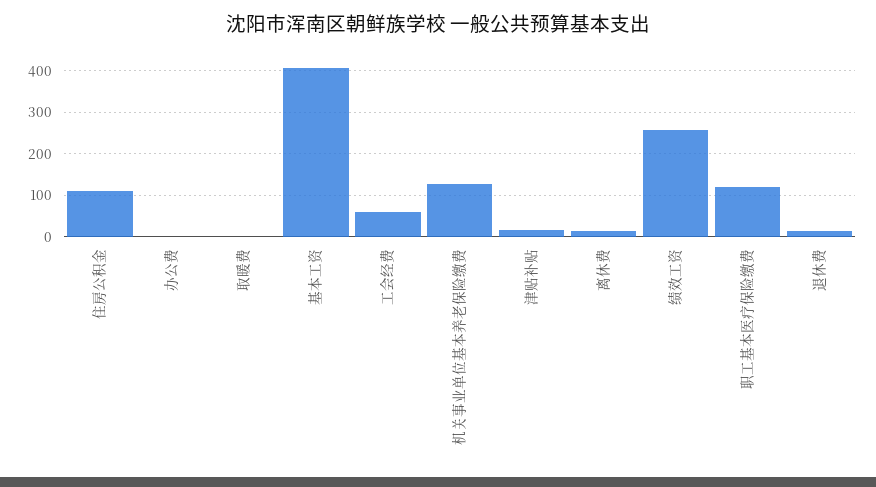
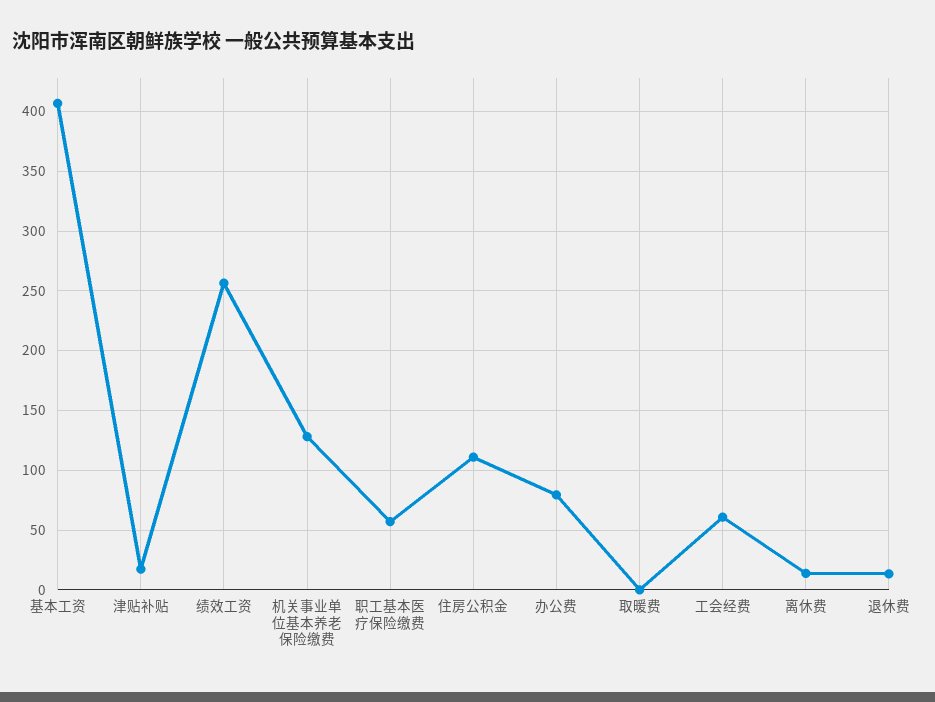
办公费: 0 -> 80
职工基本医疗保险缴费: 120 -> 60

